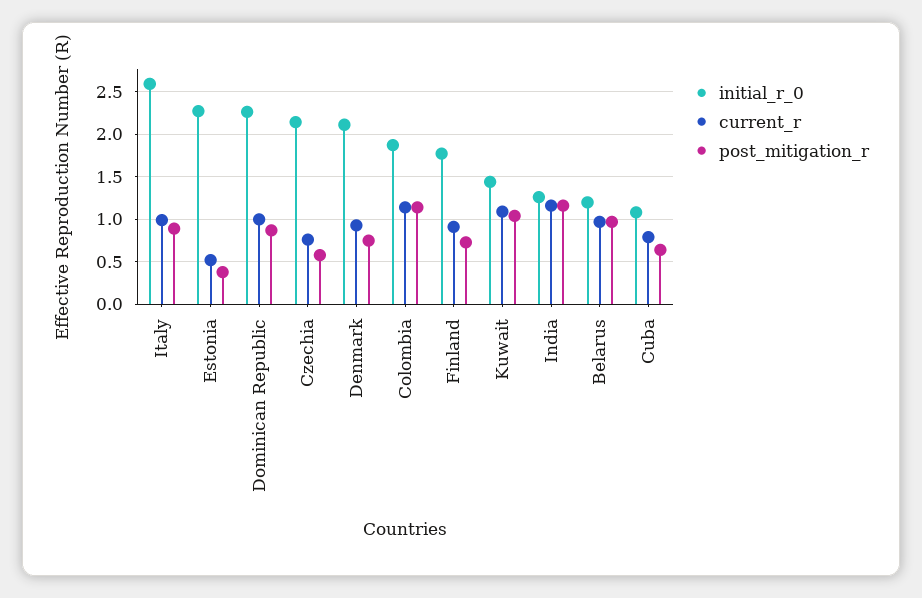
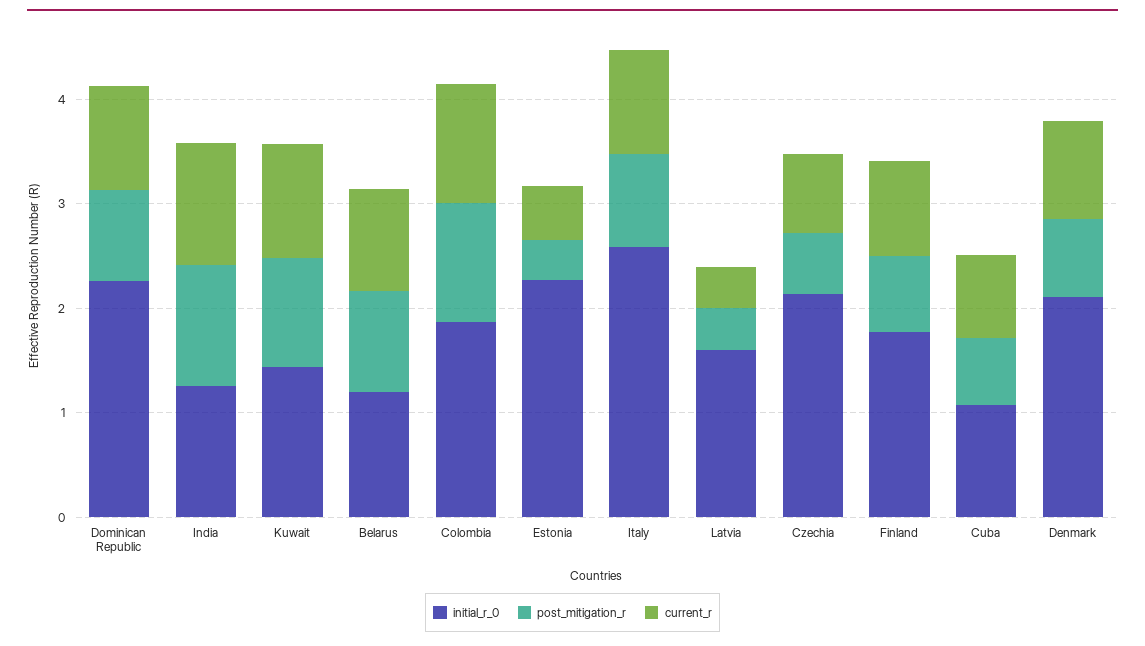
initial_r_0, Latvia: none -> 1.6
post_mitigation_r, Latvia: none -> 0.4
current_r, Latvia: none -> 0.4

